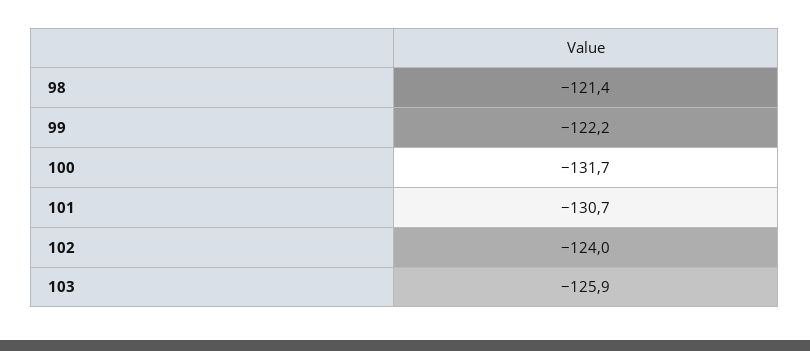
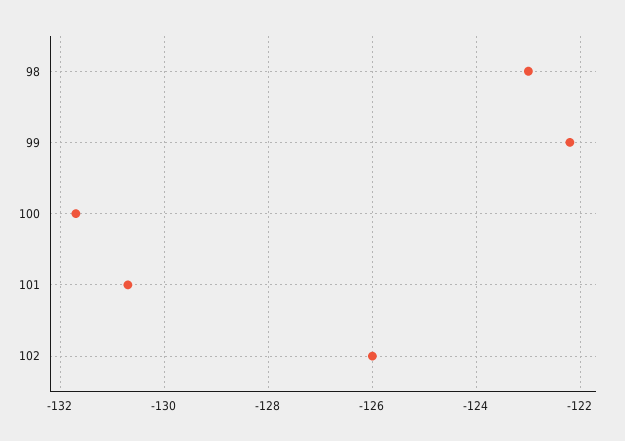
98: -121.4 -> -123
102: -124 -> -126
103: -125.9 -> none

